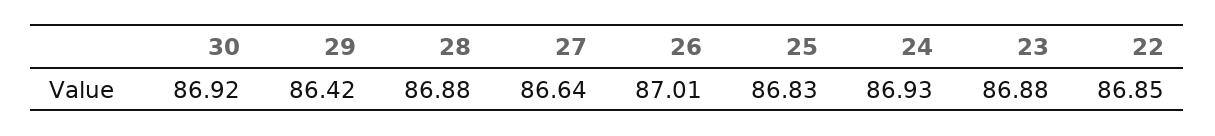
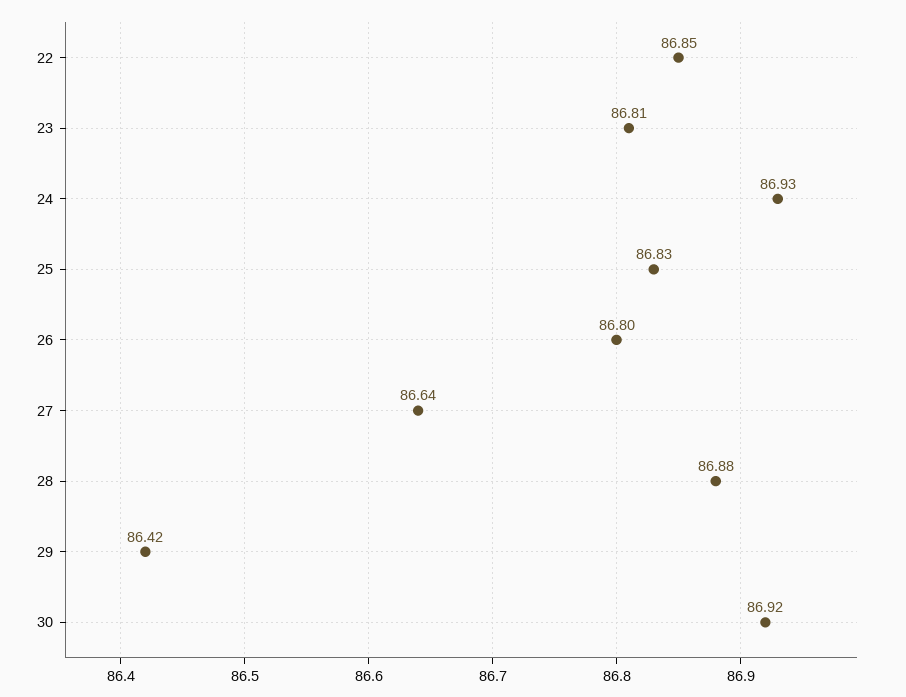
26: 87.01 -> 86.8
23: 86.88 -> 86.81

